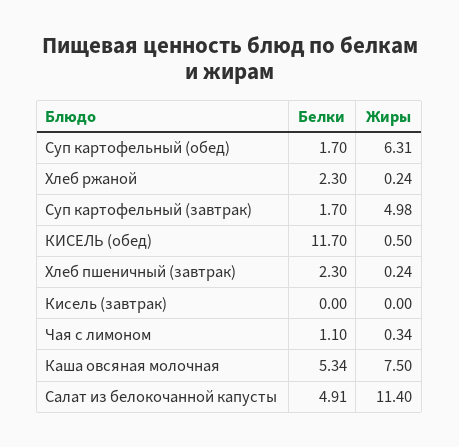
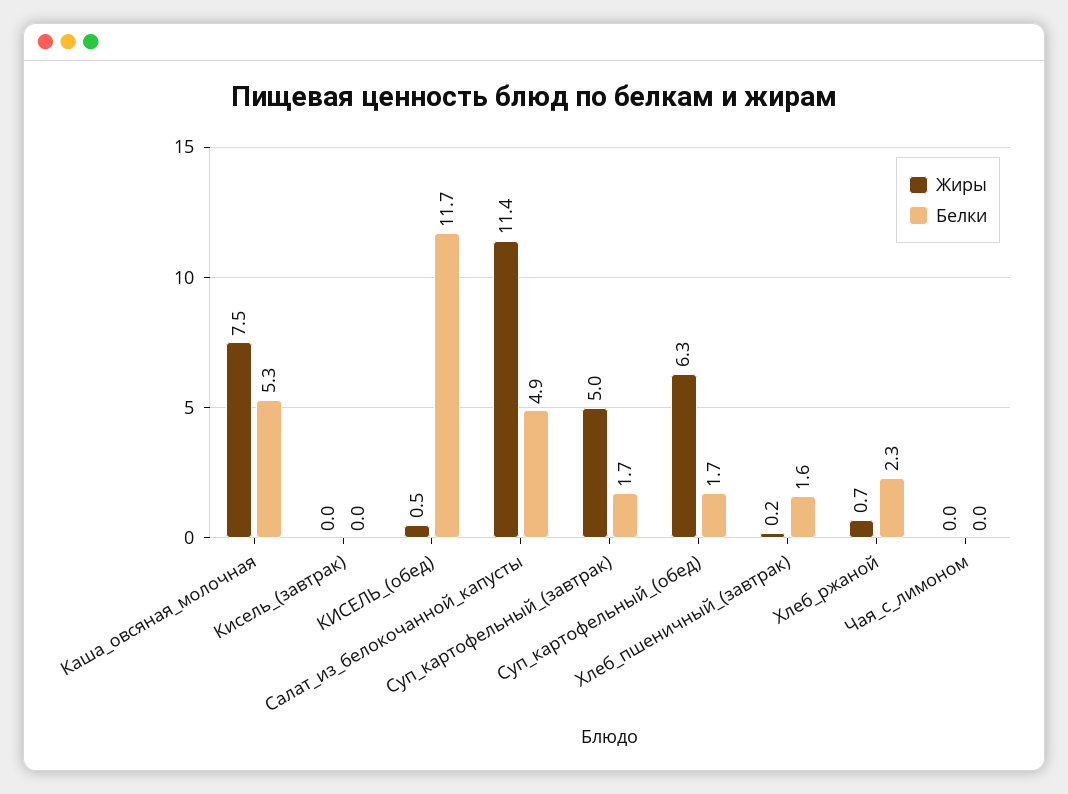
Жиры, Хлеб ржаной: 0.24 -> 0.7
Белки, Хлеб пшеничный (завтрак): 2.3 -> 1.6
Белки, Чая с лимоном: 1.1 -> 0
Жиры, Чая с лимоном: 0.34 -> 0

